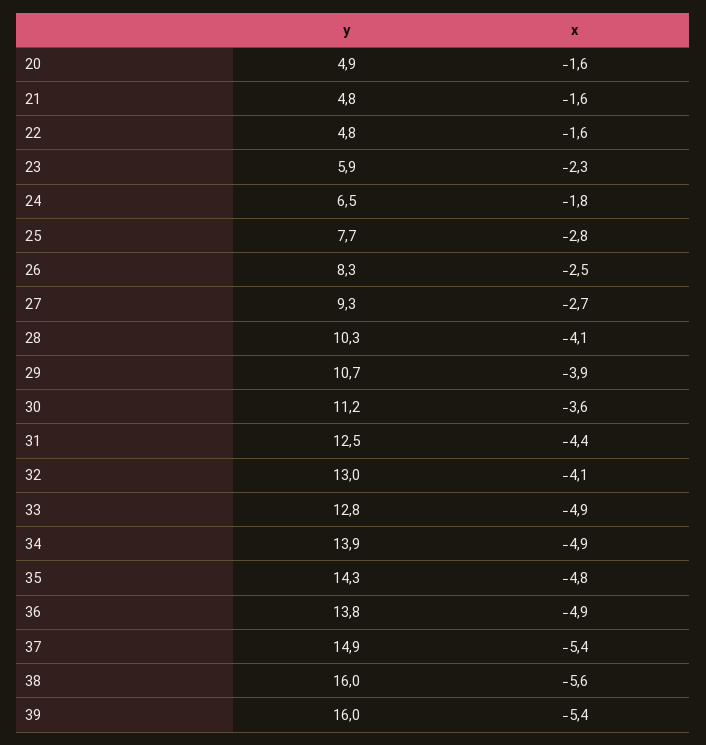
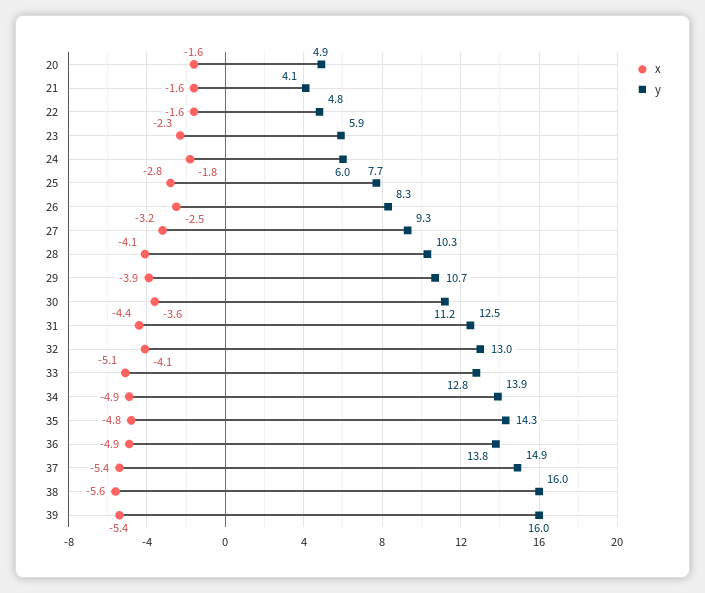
y, 21: 4.8 -> 4.1
y, 24: 6.5 -> 6
x, 27: -2.7 -> -3.2
x, 33: -4.9 -> -5.1

